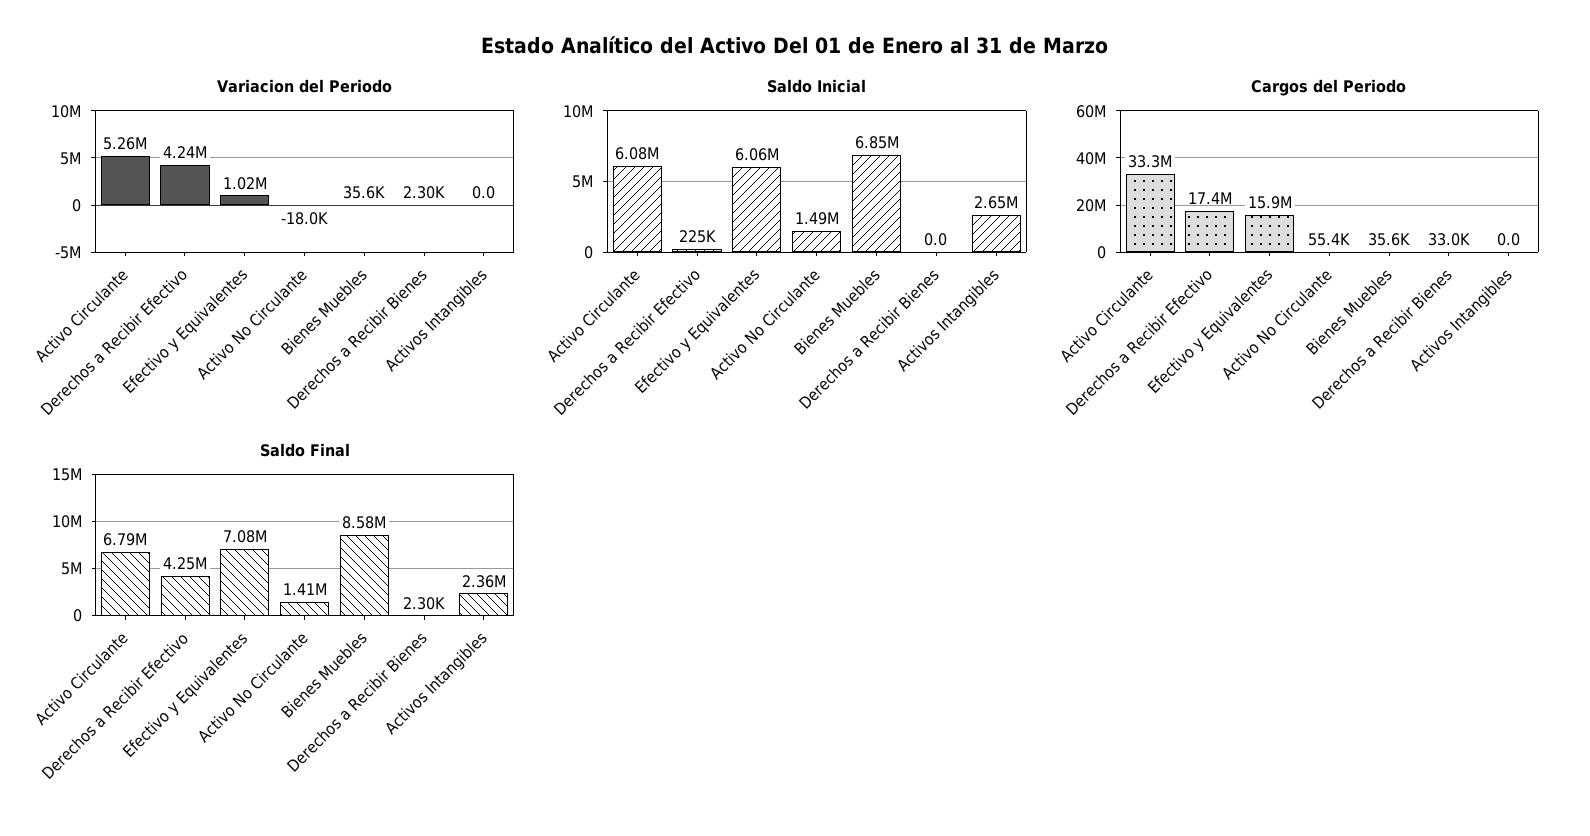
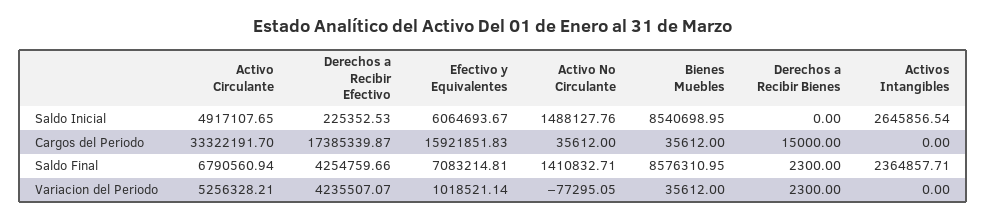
Variacion del Periodo, Activo No Circulante: -18000 -> -77295.05
Saldo Inicial, Activo Circulante: 6080000 -> 4917107.65
Saldo Inicial, Bienes Muebles: 6850000 -> 8540698.95
Cargos del Periodo, Activo No Circulante: 55400 -> 35612
Cargos del Periodo, Derechos a Recibir Bienes: 33000 -> 15000

